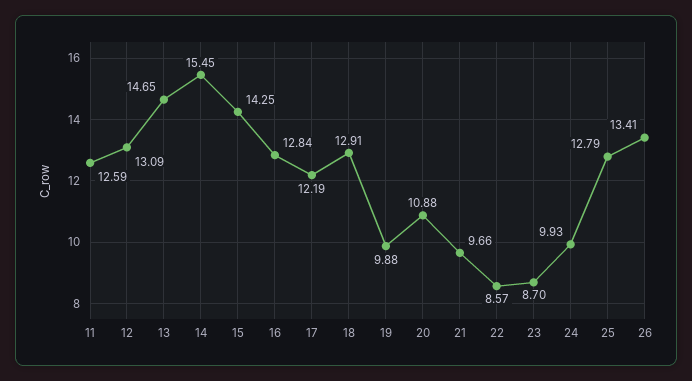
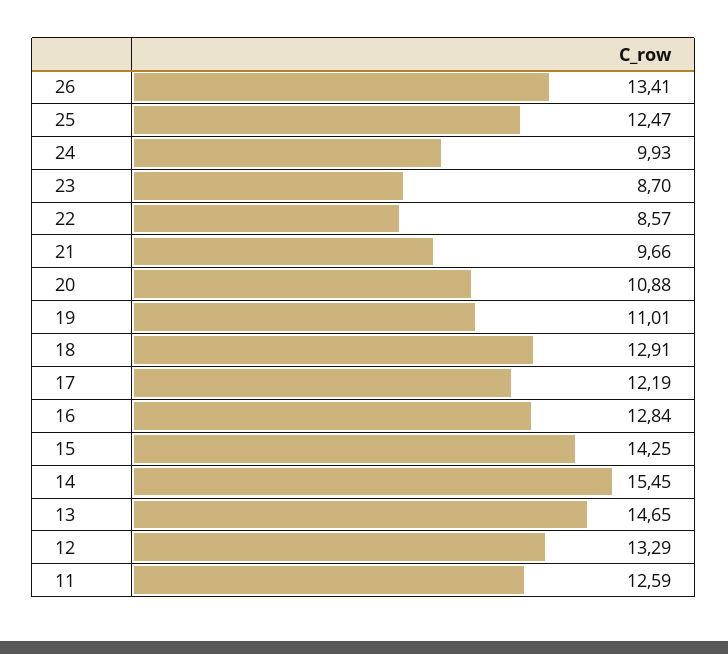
12: 13.09 -> 13.29
19: 9.88 -> 11.01
25: 12.79 -> 12.47

